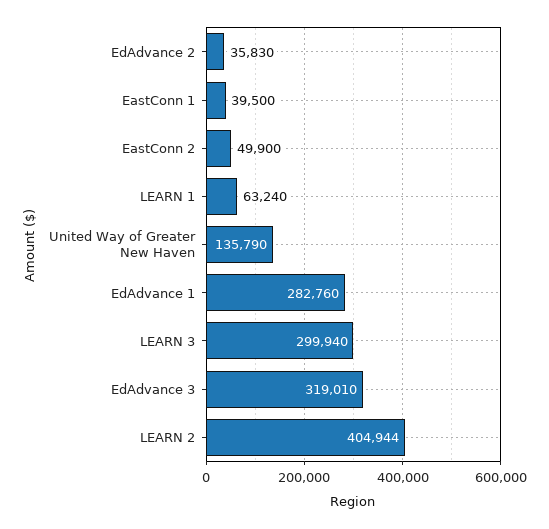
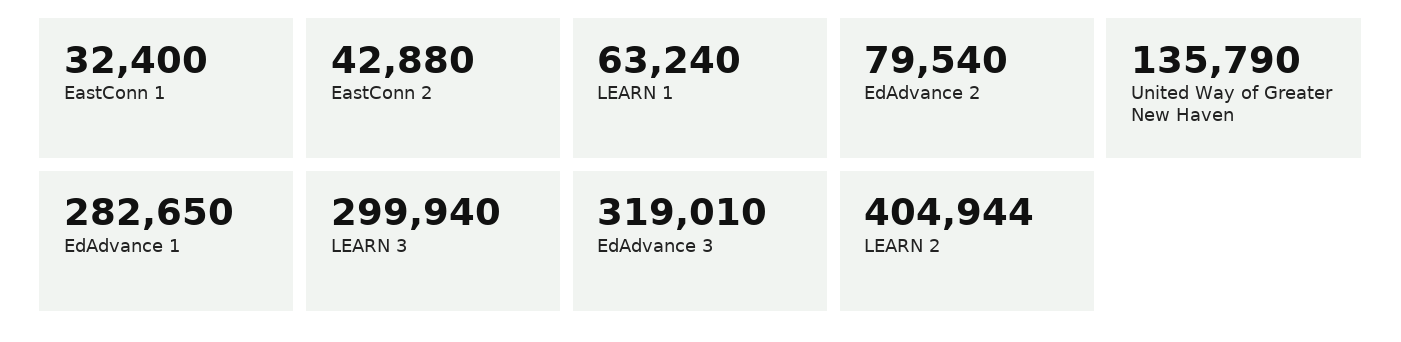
EdAdvance 2: 35830 -> 79540
EastConn 1: 39500 -> 32400
EastConn 2: 49900 -> 42880
EdAdvance 1: 282760 -> 282650

